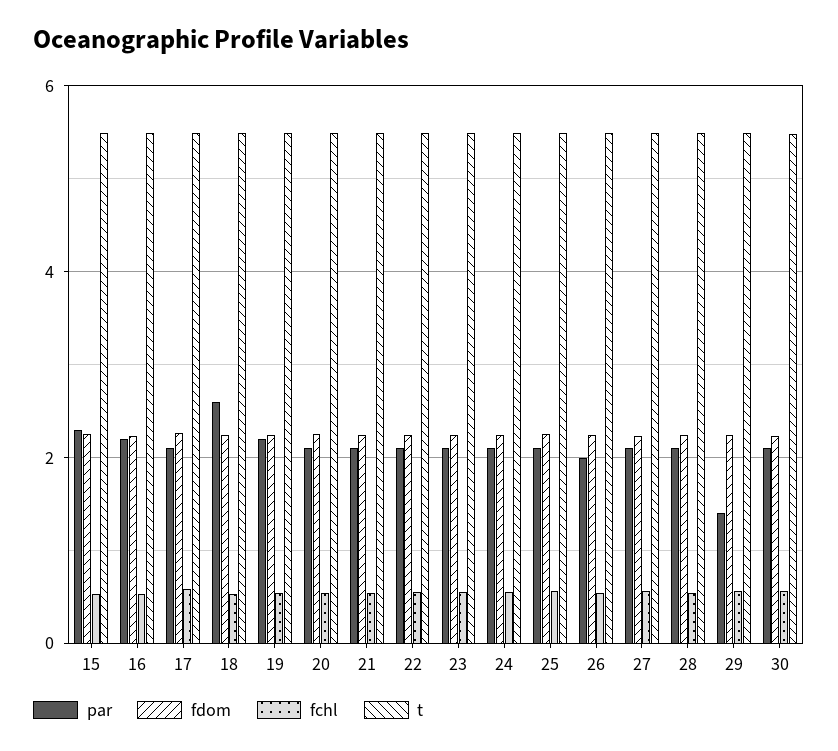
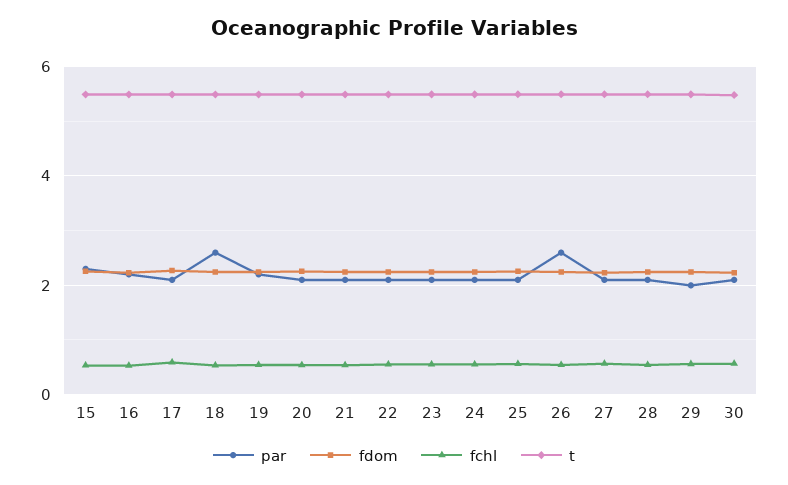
par, 26: 2 -> 2.6
par, 29: 1.4 -> 2

